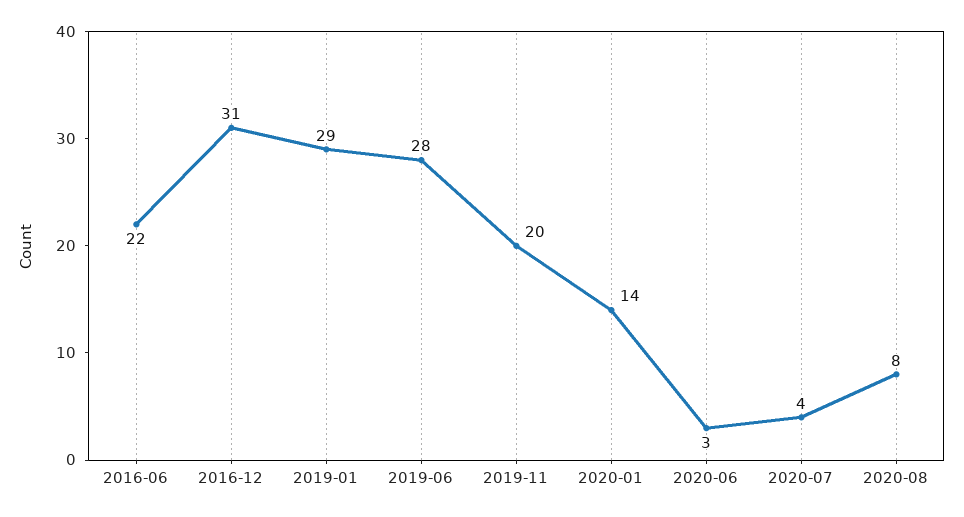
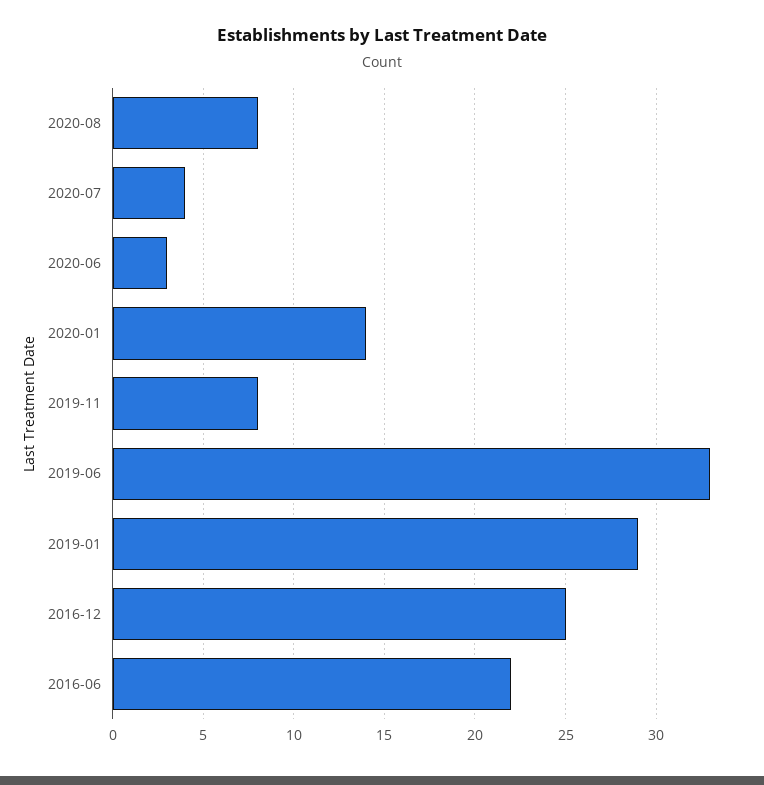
2016-12: 31 -> 25
2019-06: 28 -> 33
2019-11: 20 -> 8

